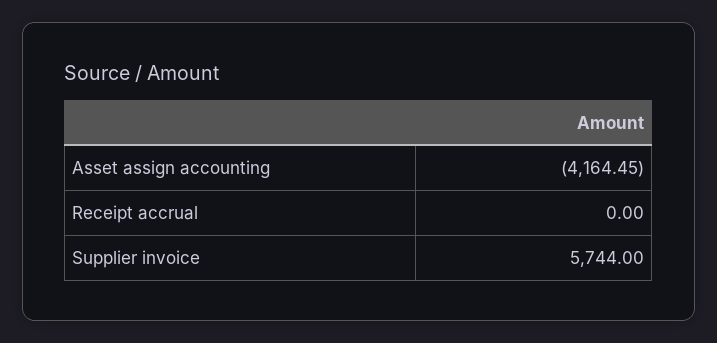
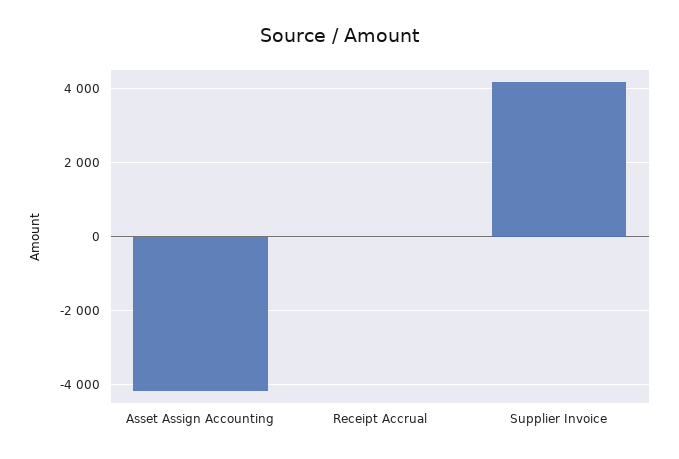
Supplier invoice: 5744 -> 4200

